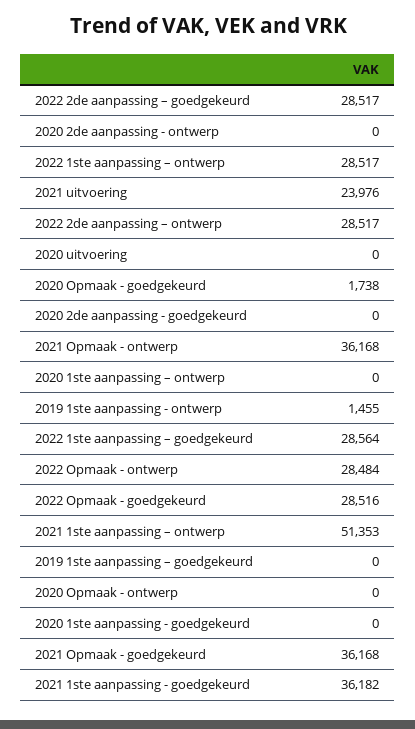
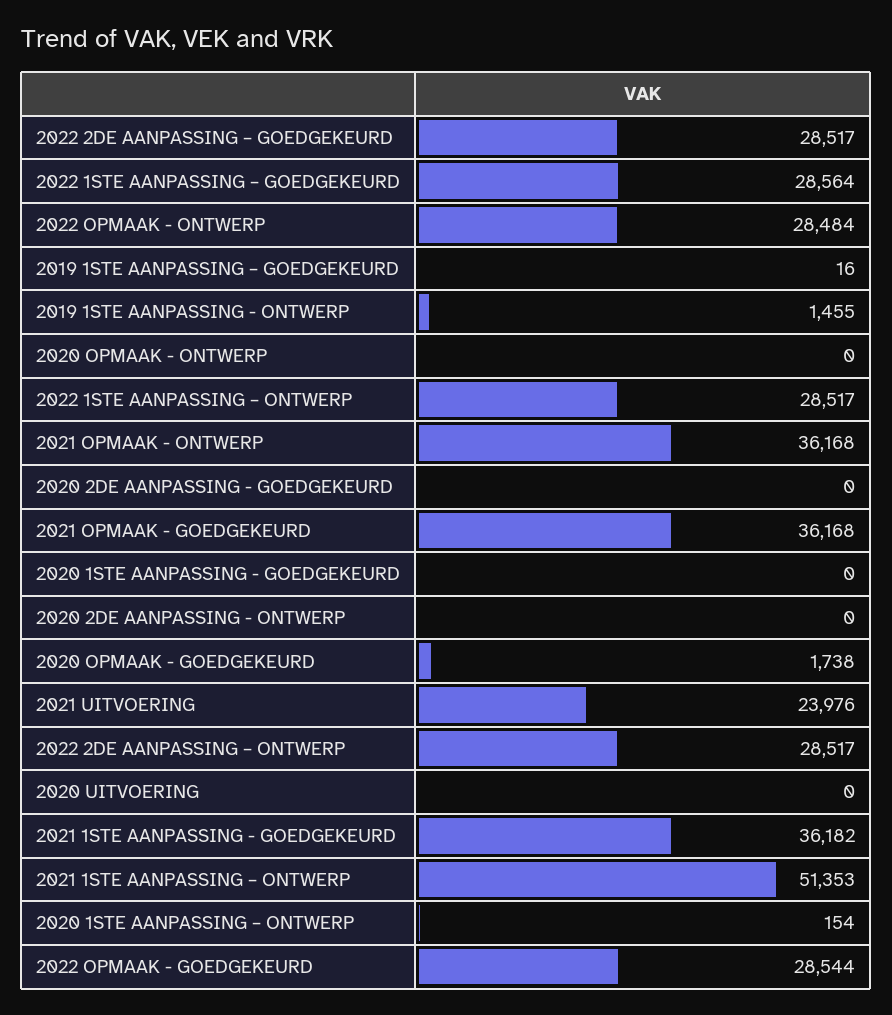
2020 1ste aanpassing – ontwerp: 0 -> 154
2022 Opmaak - goedgekeurd: 28516 -> 28544
2019 1ste aanpassing – goedgekeurd: 0 -> 16

